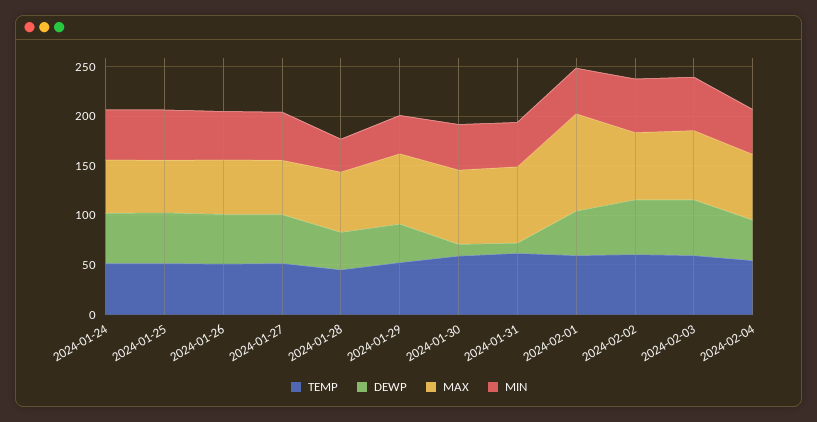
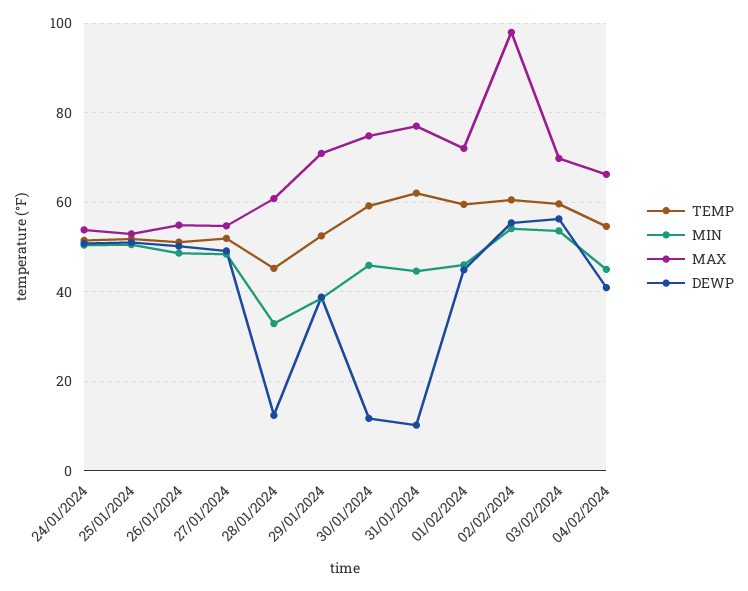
DEWP, 2024-01-28: 40 -> 12
MAX, 2024-02-01: 100 -> 72
MAX, 2024-02-02: 70 -> 98

